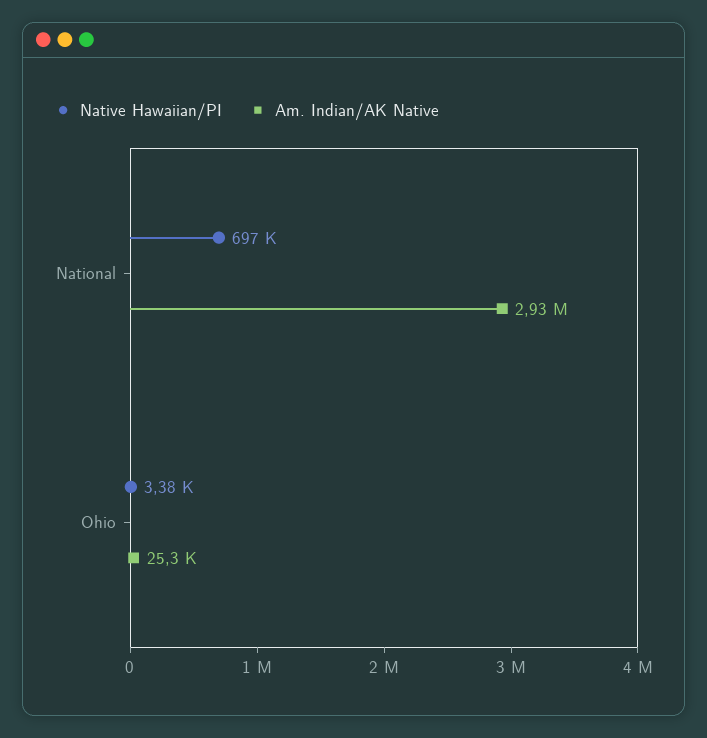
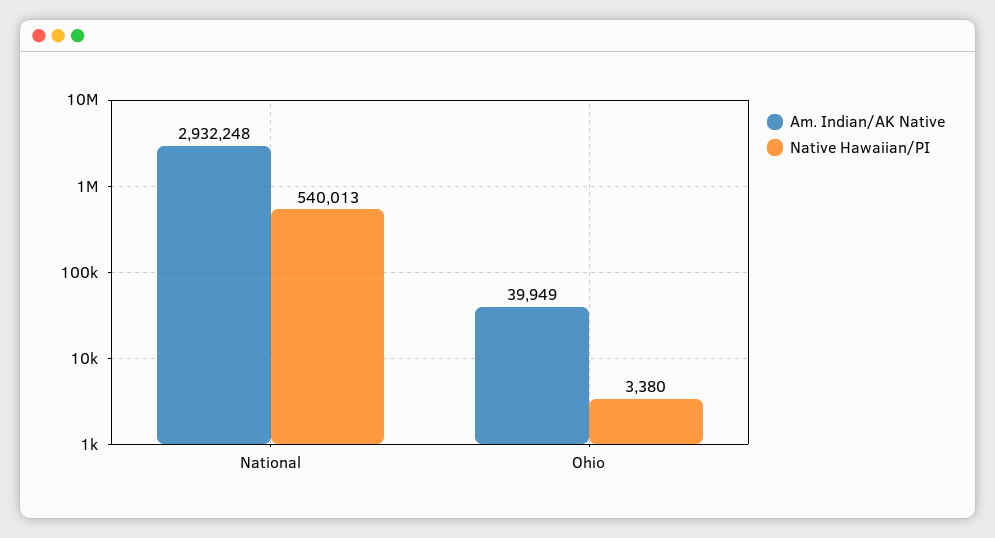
Native Hawaiian/PI, National: 697000 -> 540013
Am. Indian/AK Native, Ohio: 25300 -> 39949

